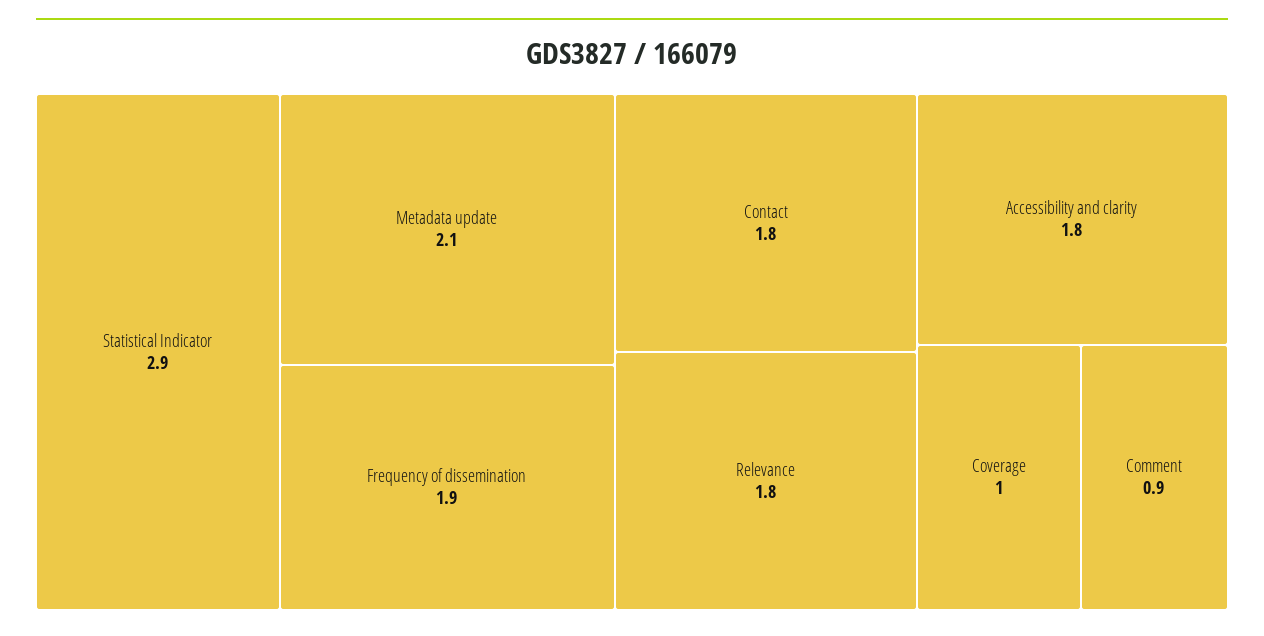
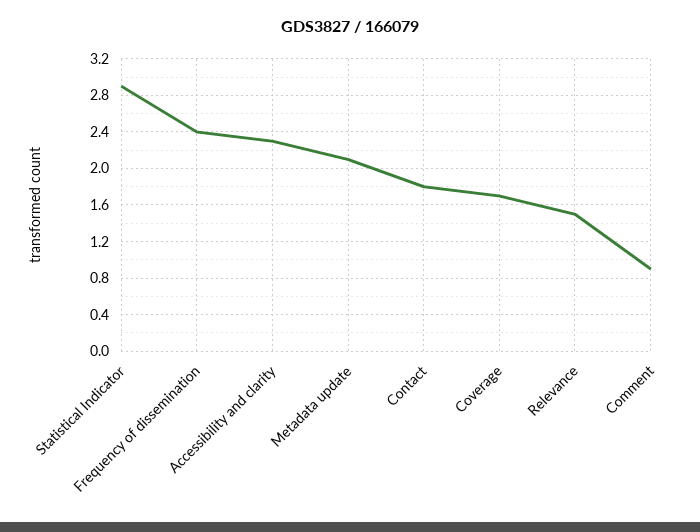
Frequency of dissemination: 1.9 -> 2.4
Relevance: 1.8 -> 1.5
Accessibility and clarity: 1.8 -> 2.3
Coverage: 1 -> 1.7

